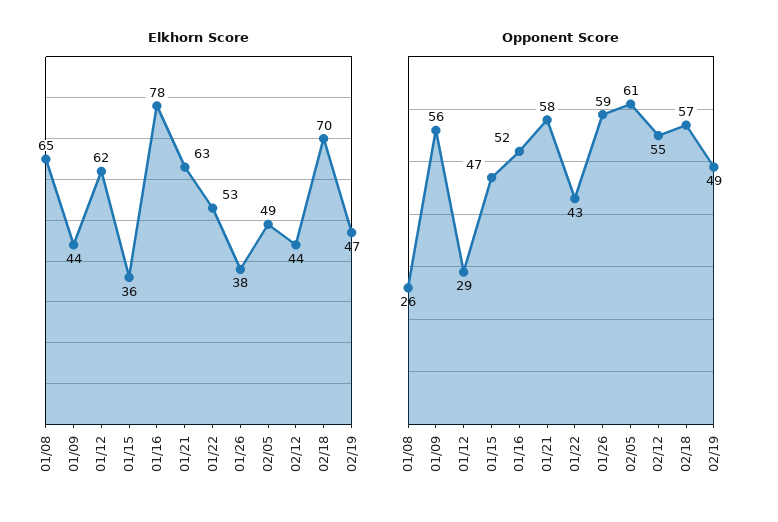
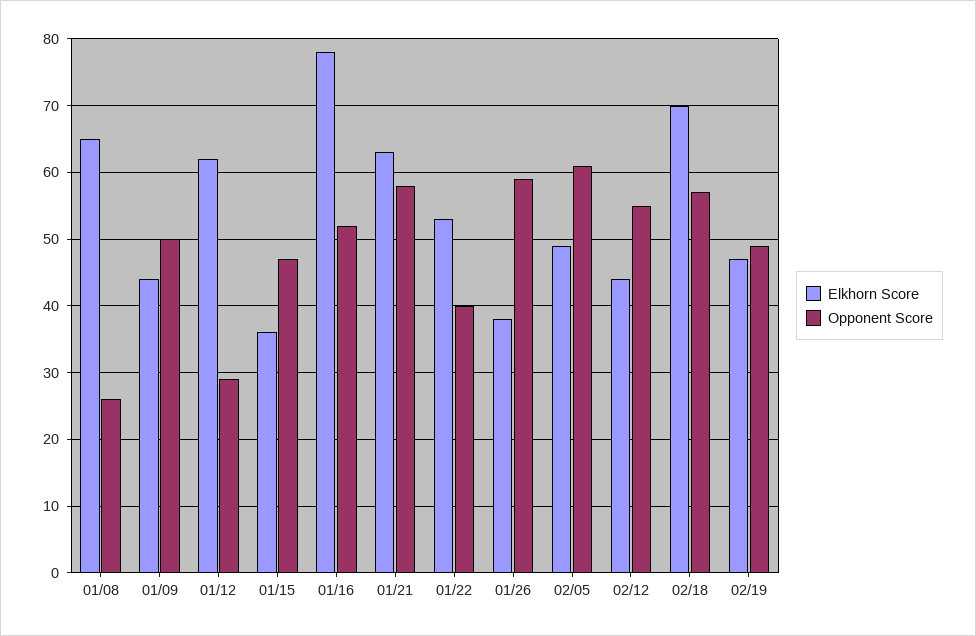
Opponent Score, 01/09: 56 -> 50
Opponent Score, 01/22: 43 -> 40

